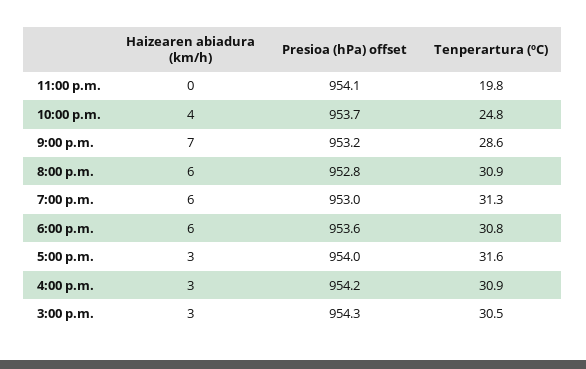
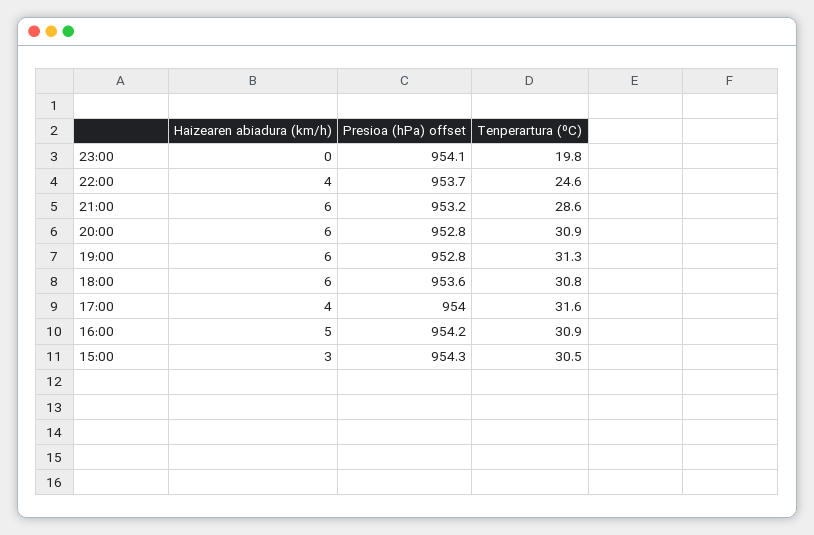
Tenperartura (ºC), 10:00 p.m.: 24.8 -> 24.6
Haizearen abiadura (km/h), 9:00 p.m.: 7 -> 6
Presioa (hPa) offset, 7:00 p.m.: 953 -> 952.8
Haizearen abiadura (km/h), 5:00 p.m.: 3 -> 4
Haizearen abiadura (km/h), 4:00 p.m.: 3 -> 5

